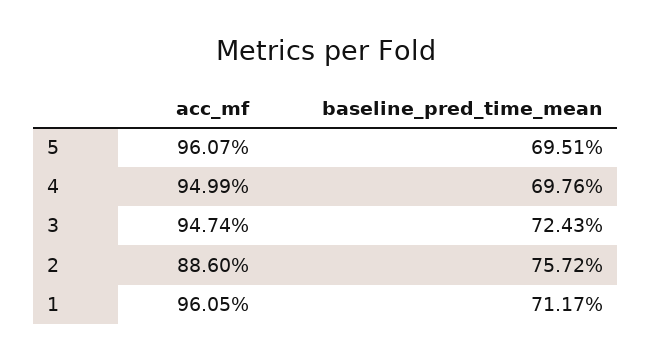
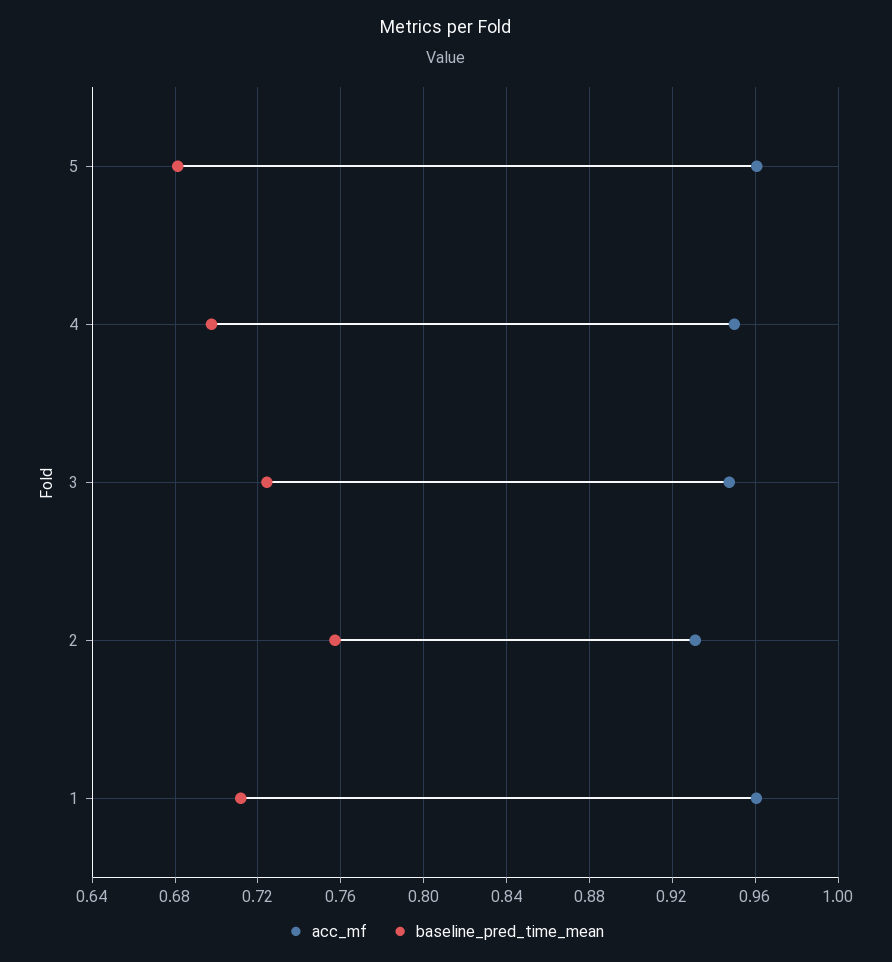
baseline_pred_time_mean, 5: 0.6951 -> 0.68
acc_mf, 2: 0.886 -> 0.93

